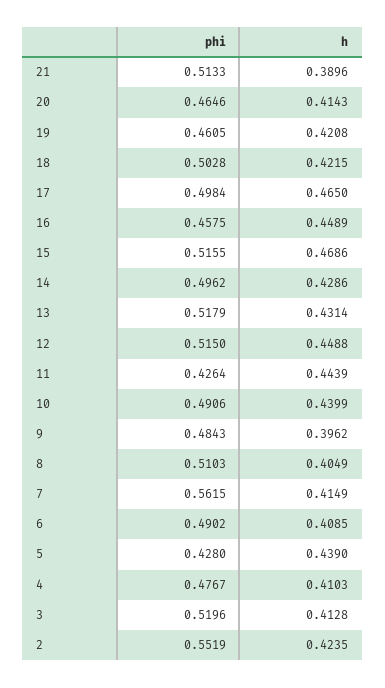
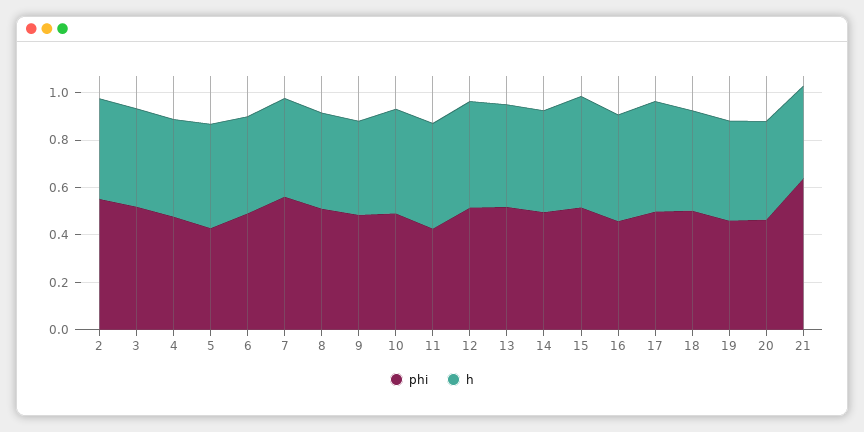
phi, 21: 0.5133 -> 0.65

